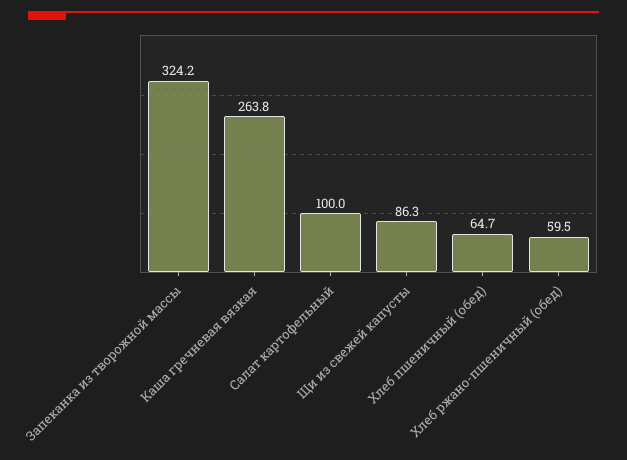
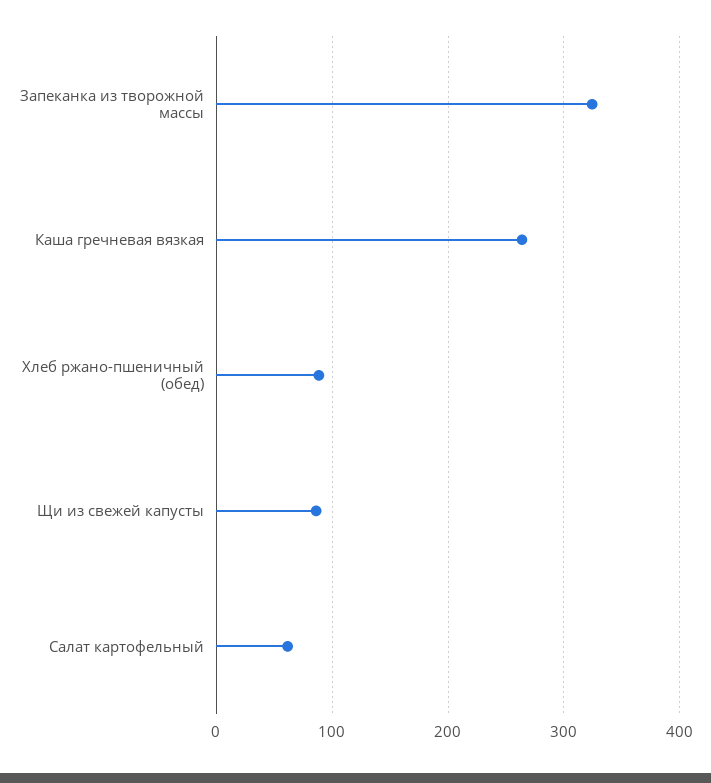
Салат картофельный: 100 -> 60
Хлеб пшеничный (обед): 64.7 -> none
Хлеб ржано-пшеничный (обед): 59.5 -> 90

